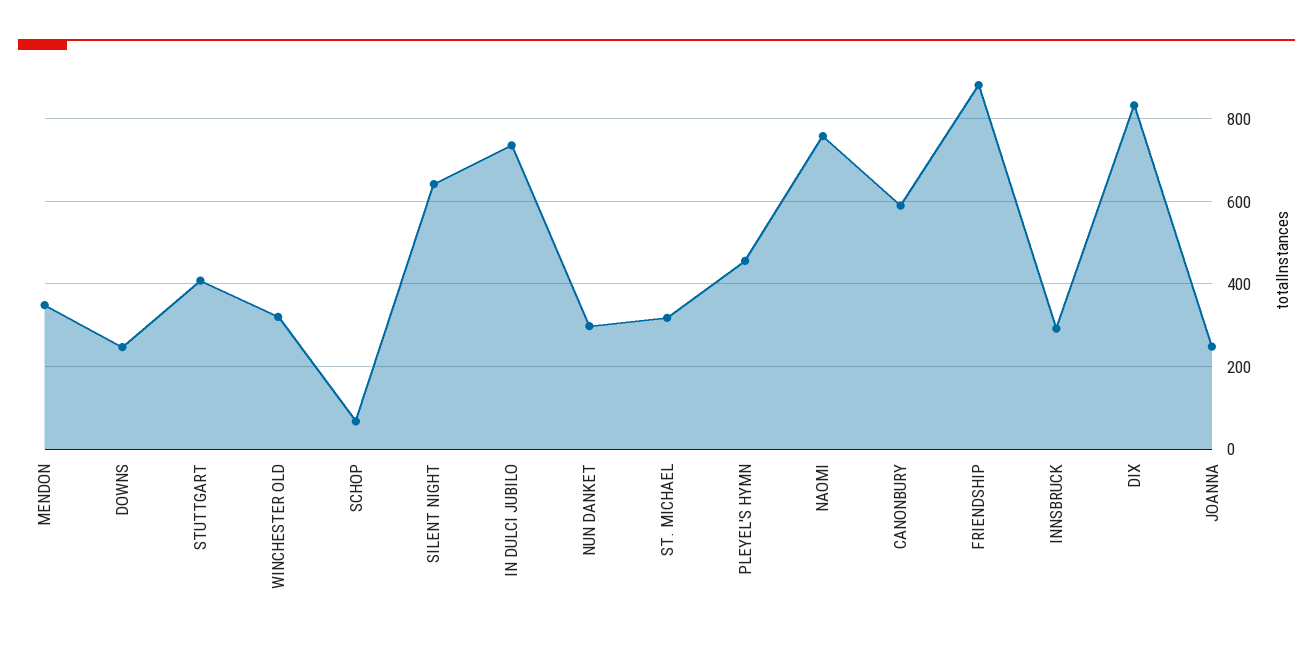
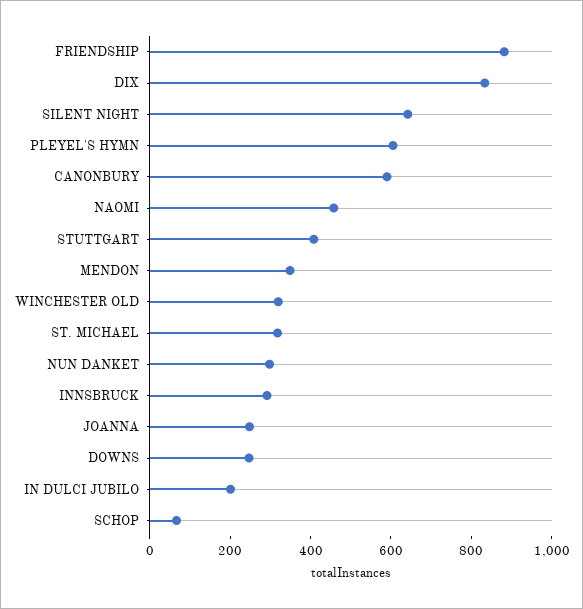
IN DULCI JUBILO: 740 -> 200
PLEYEL'S HYMN: 460 -> 600
NAOMI: 760 -> 450

